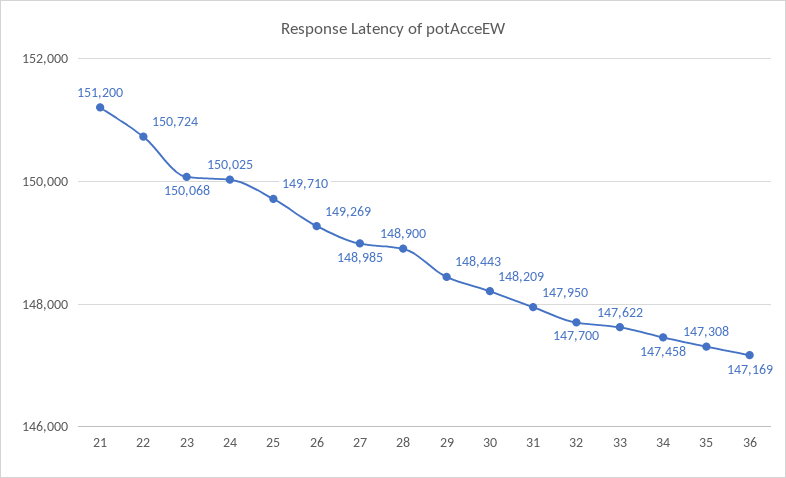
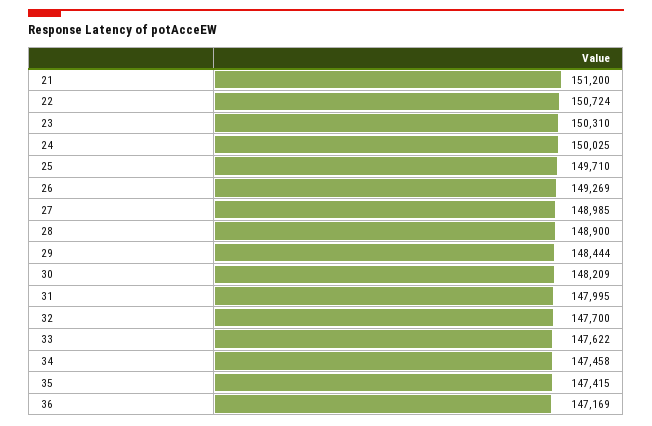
23: 150068 -> 150310
29: 148443 -> 148444
31: 147950 -> 147995
35: 147308 -> 147415

